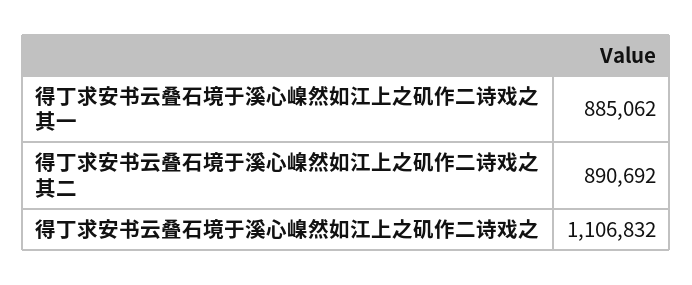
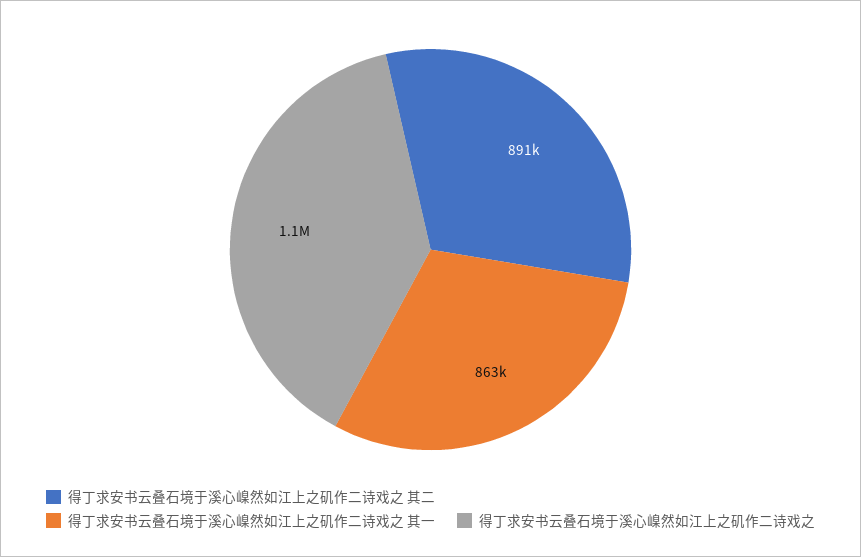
得丁求安书云叠石境于溪心嵲然如江上之矶作二诗戏之 其一: 885062 -> 863000

